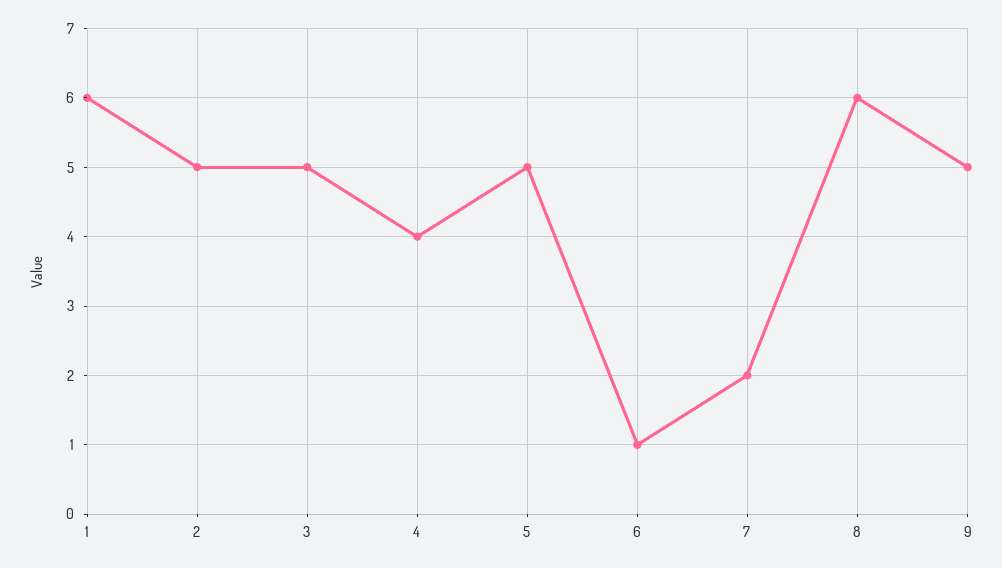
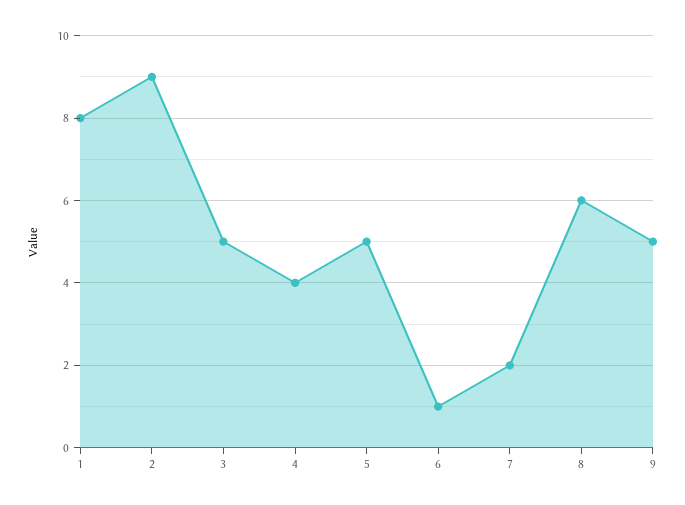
1: 6 -> 8
2: 5 -> 9

